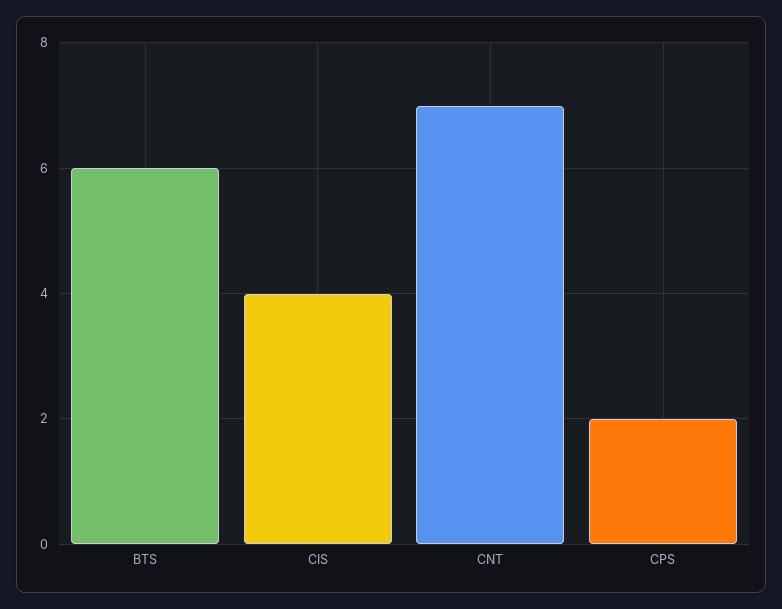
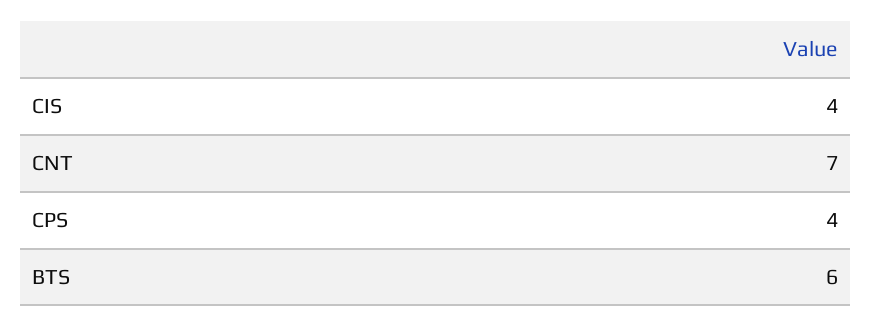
CPS: 2 -> 4

